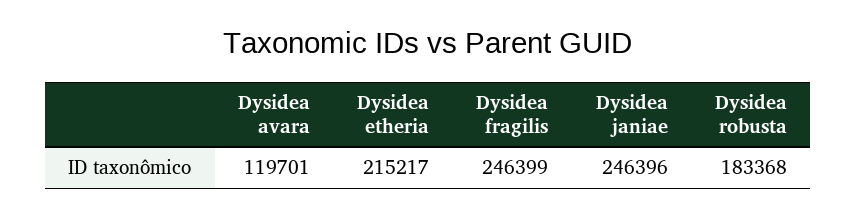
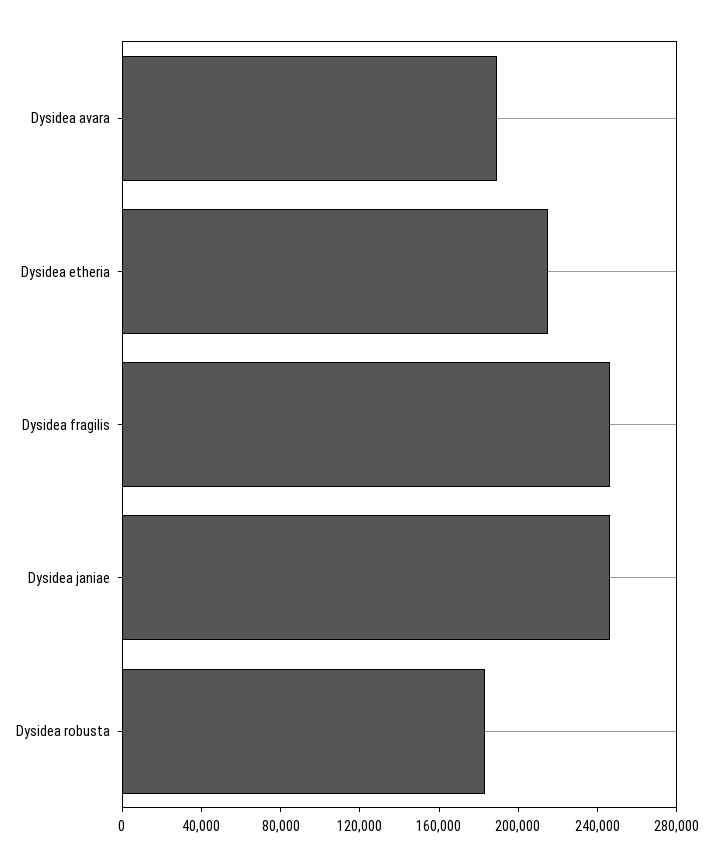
Dysidea avara: 119701 -> 190000

